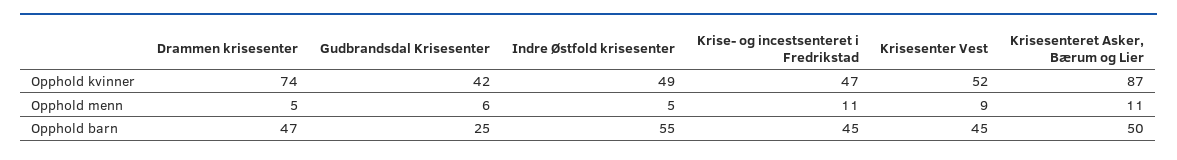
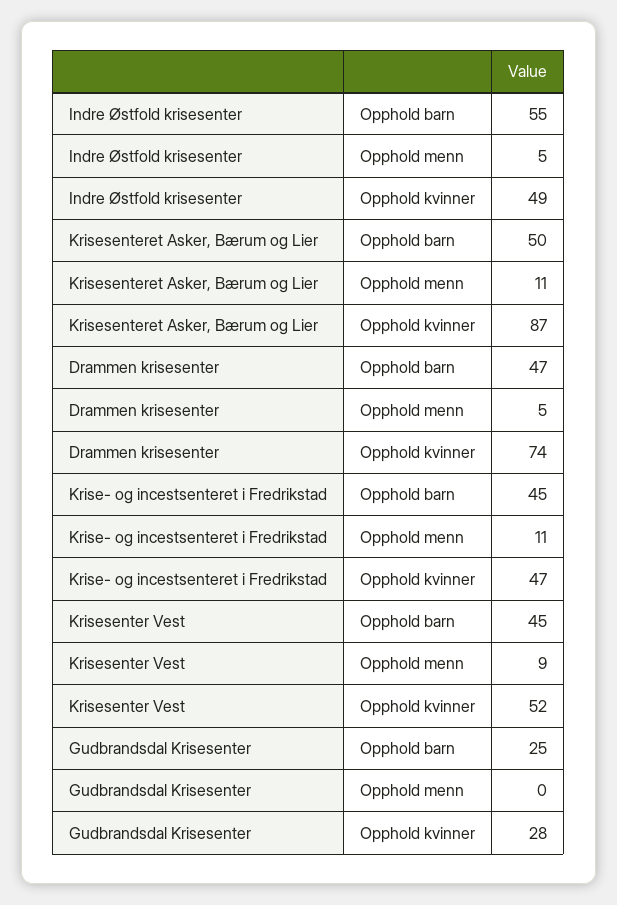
Gudbrandsdal Krisesenter, Opphold kvinner: 42 -> 28
Gudbrandsdal Krisesenter, Opphold menn: 6 -> 0

